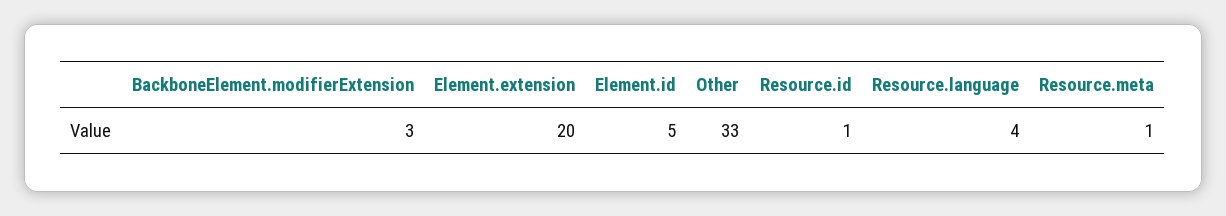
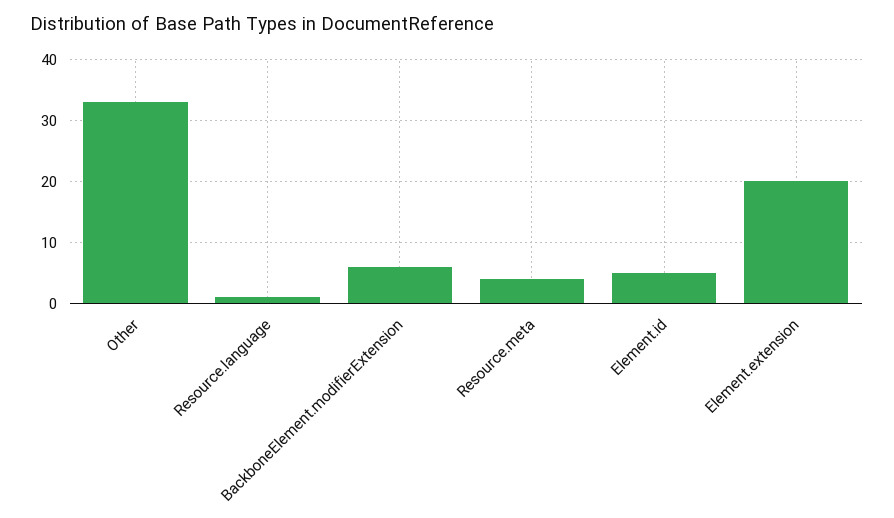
BackboneElement.modifierExtension: 3 -> 6
Resource.id: 1 -> none
Resource.language: 4 -> 1
Resource.meta: 1 -> 4

